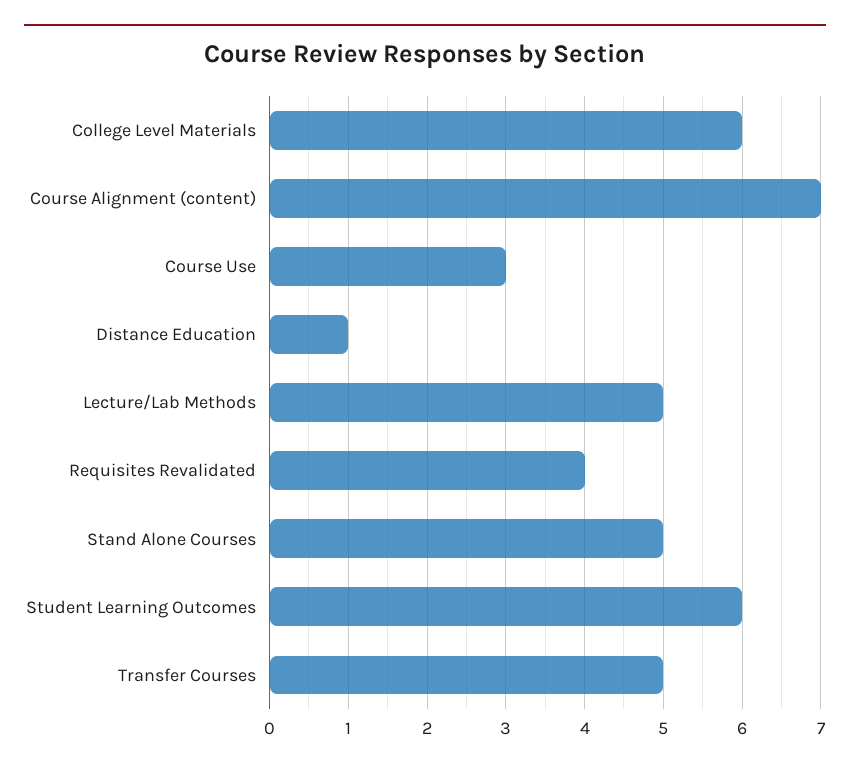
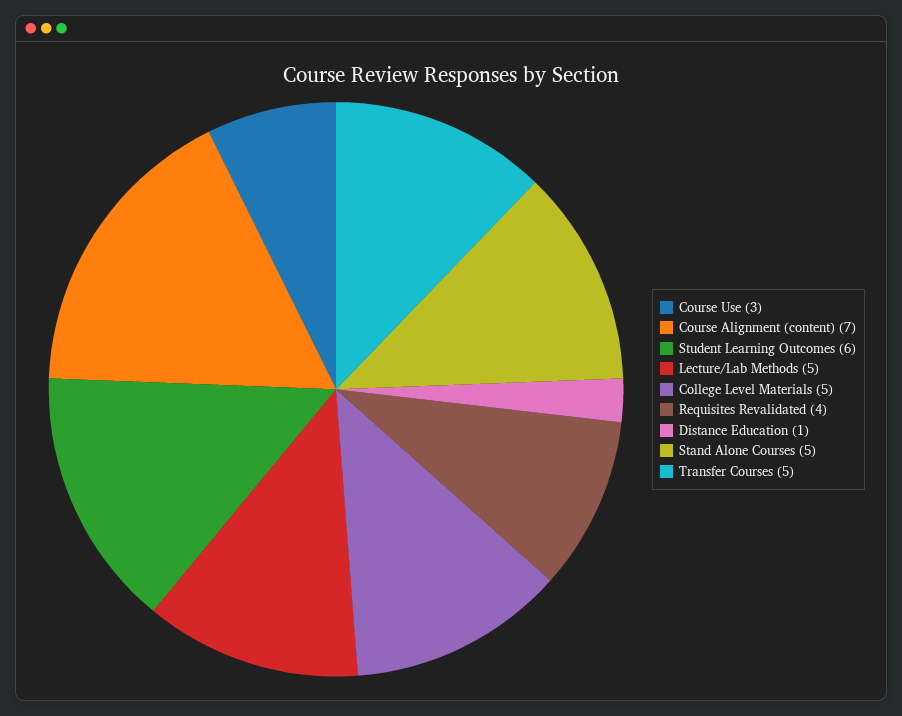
College Level Materials: 6 -> 5

